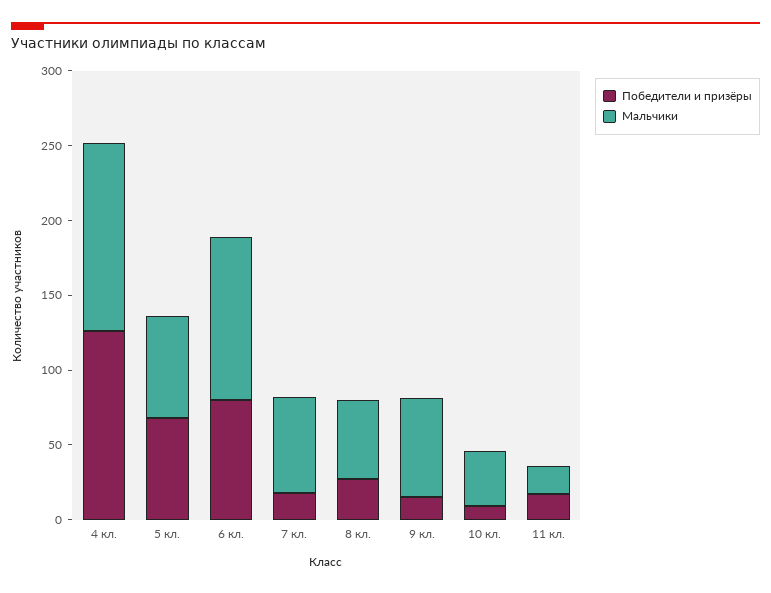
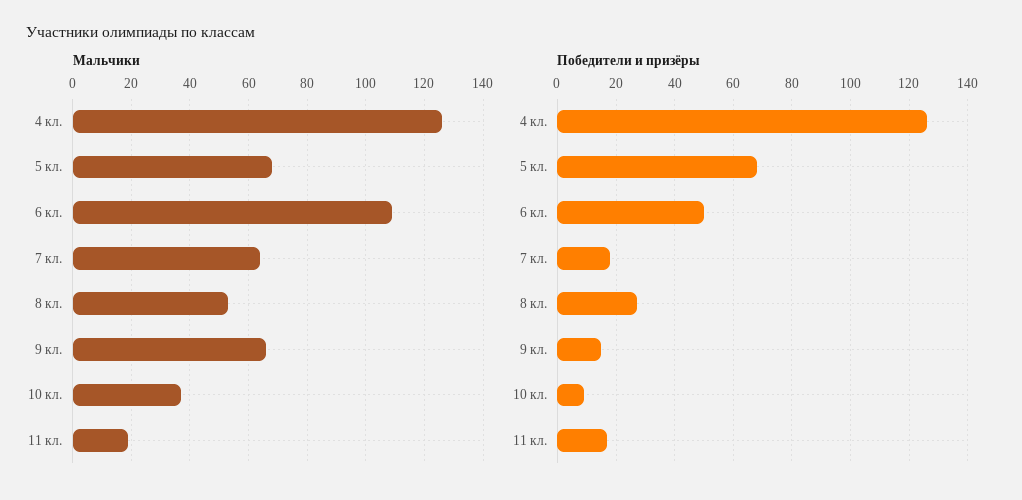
Победители и призёры, 6 кл.: 80 -> 50

